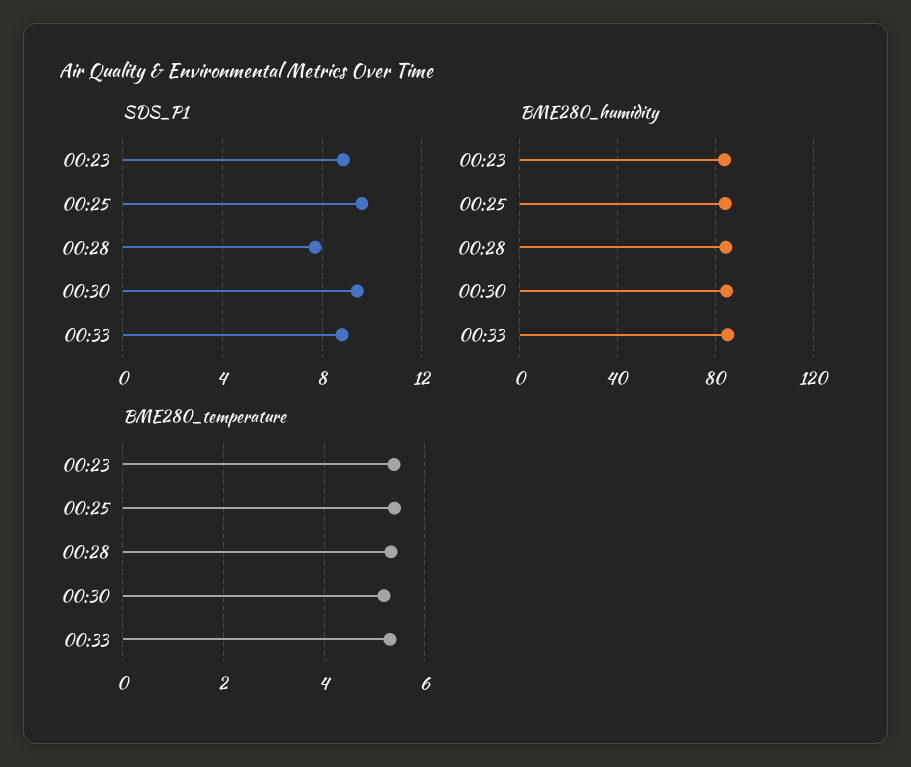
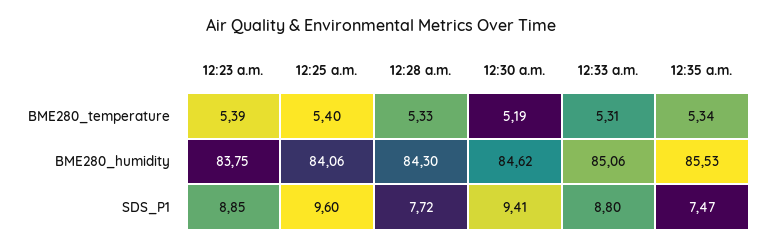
BME280_temperature, 12:35 a.m.: none -> 5.34
BME280_humidity, 12:35 a.m.: none -> 85.53
SDS_P1, 12:35 a.m.: none -> 7.47

